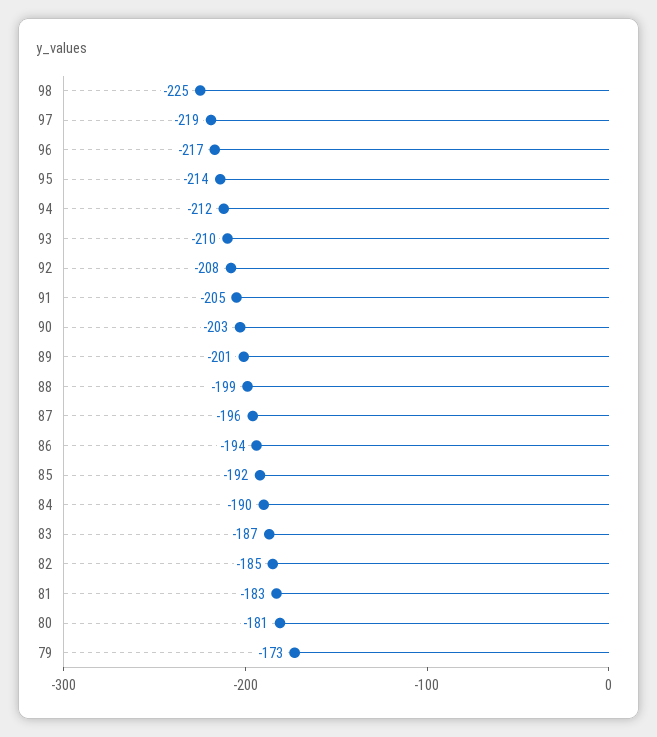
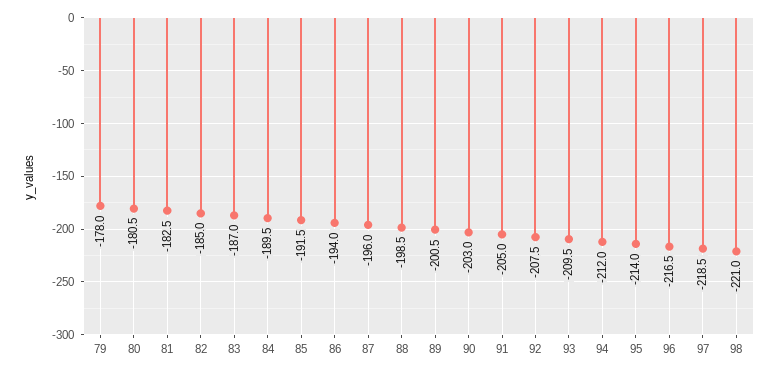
98: -225 -> -221
79: -173 -> -178

